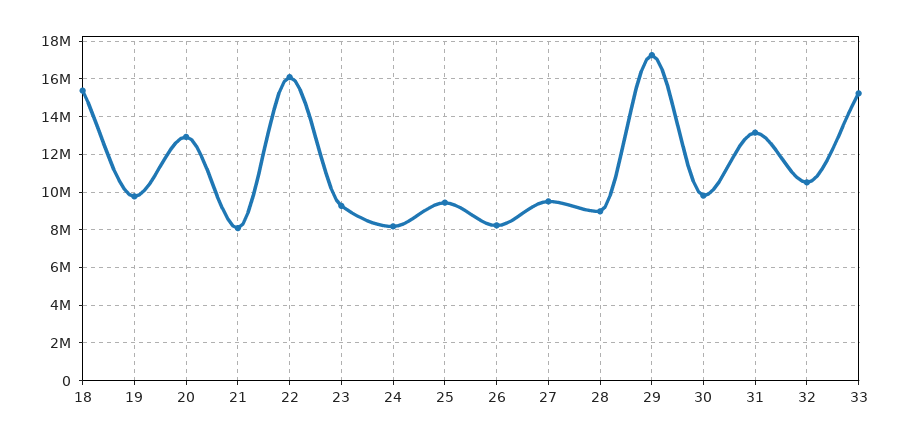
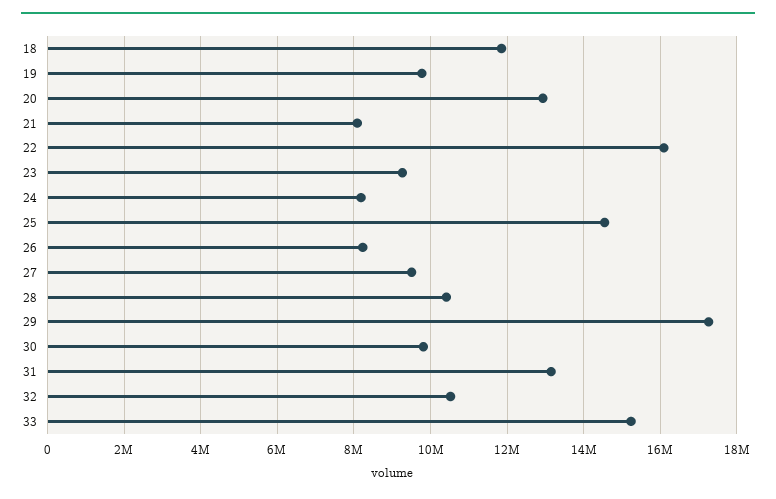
18: 15500000 -> 11800000
25: 9500000 -> 14600000
28: 9000000 -> 10400000

